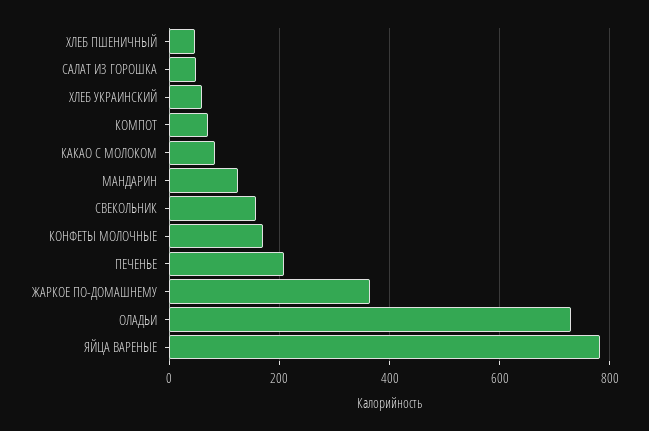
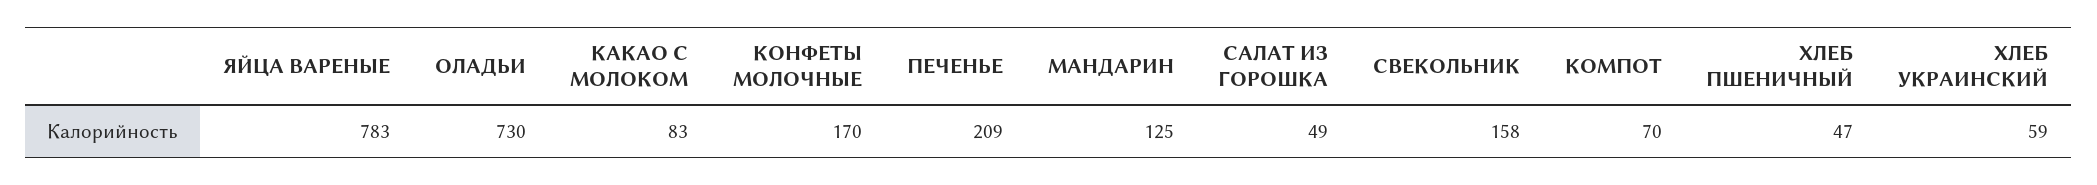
ЖАРКОЕ ПО-ДОМАШНЕМУ: 360 -> none

